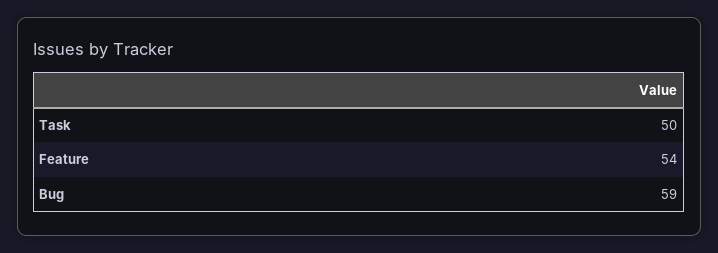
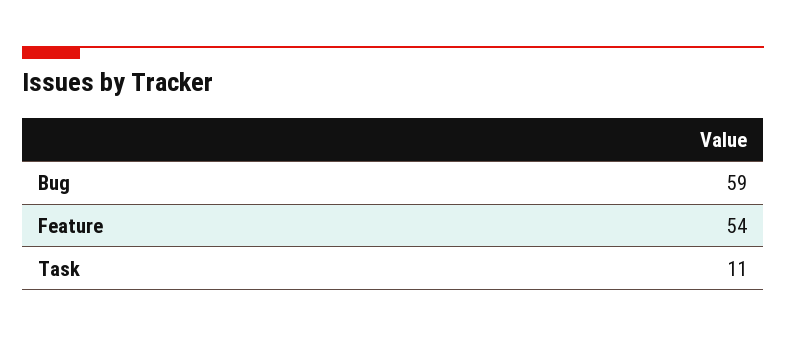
Task: 50 -> 11

